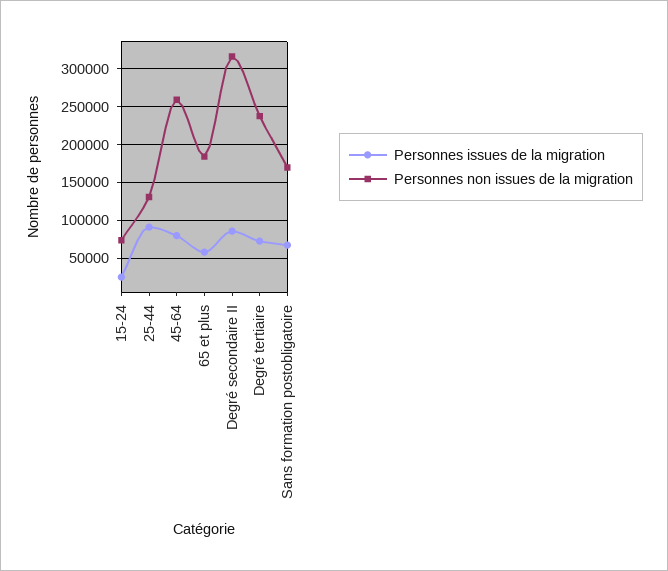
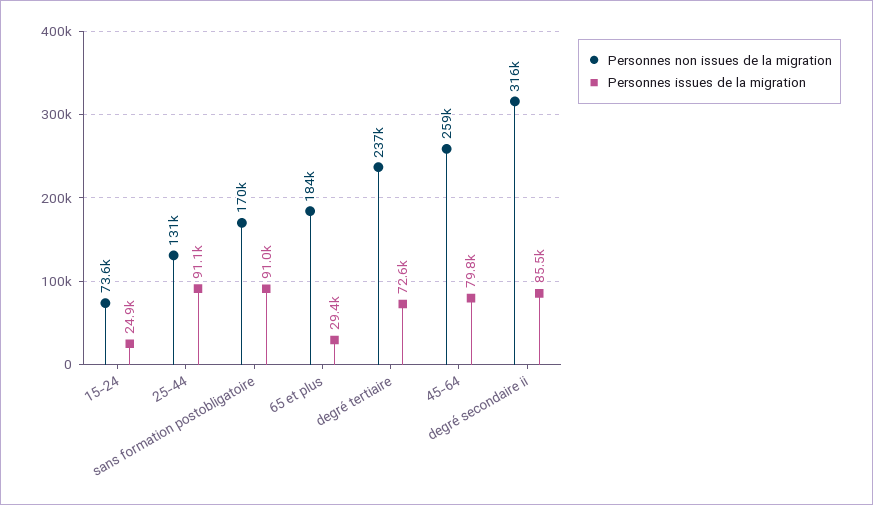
Personnes issues de la migration, 65 et plus: 60000 -> 29400
Personnes issues de la migration, Sans formation postobligatoire: 70000 -> 91000

